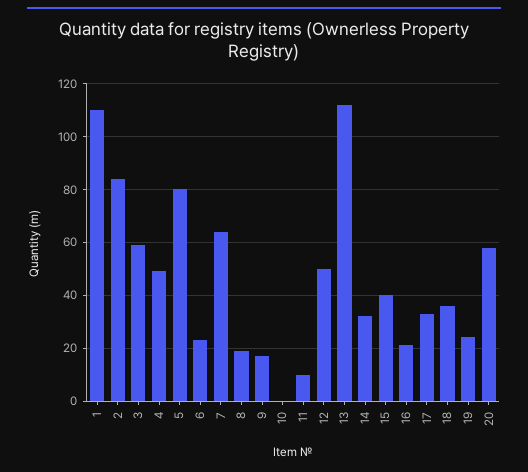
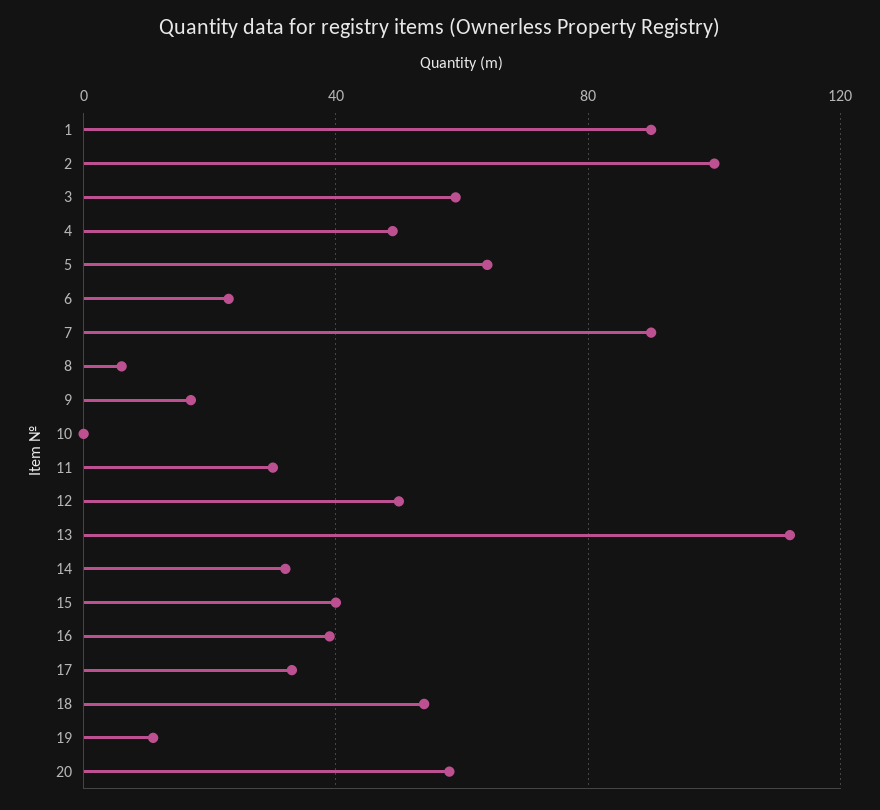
1: 110 -> 90
2: 85 -> 100
5: 80 -> 65
7: 65 -> 90
8: 20 -> 5
11: 10 -> 30
16: 20 -> 40
18: 35 -> 55
19: 25 -> 10

